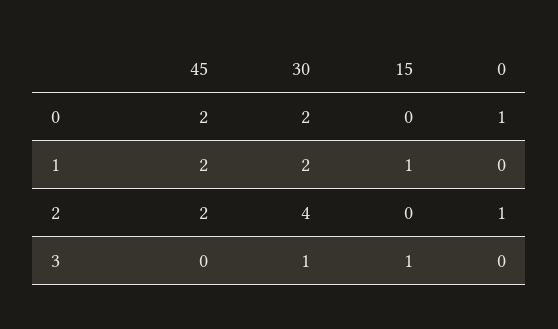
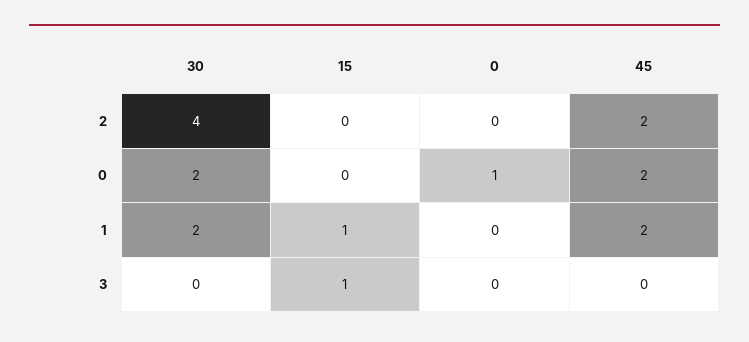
0, 2: 1 -> 0
30, 3: 1 -> 0

